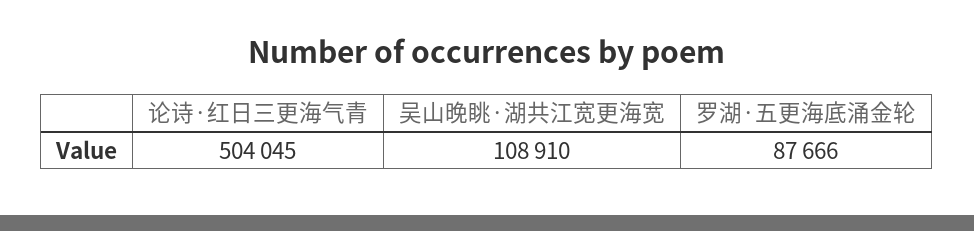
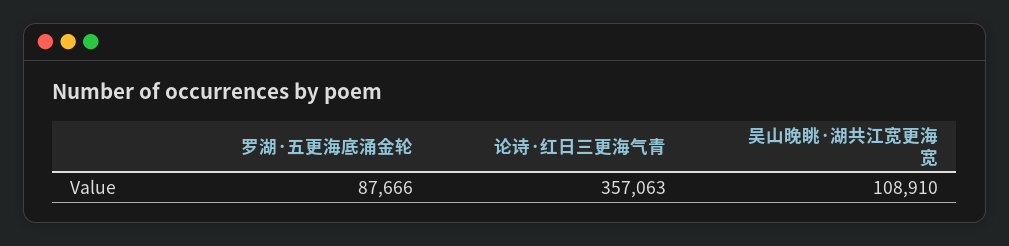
论诗·红日三更海气青: 504045 -> 357063

